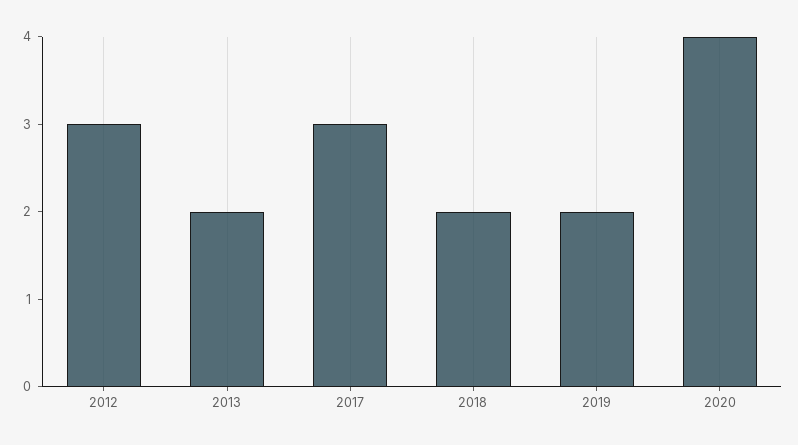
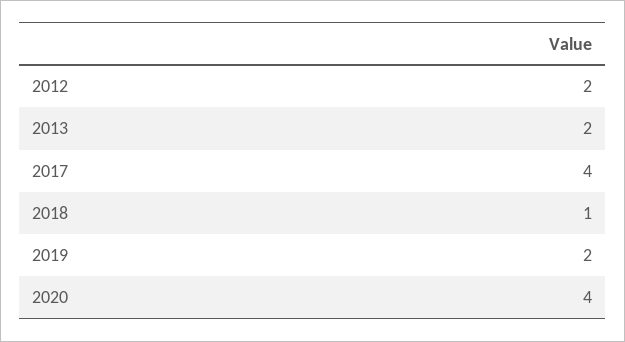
2012: 3 -> 2
2017: 3 -> 4
2018: 2 -> 1

